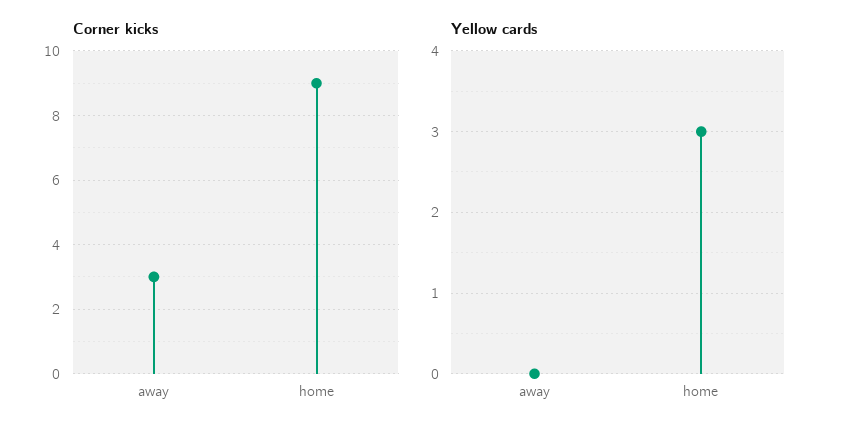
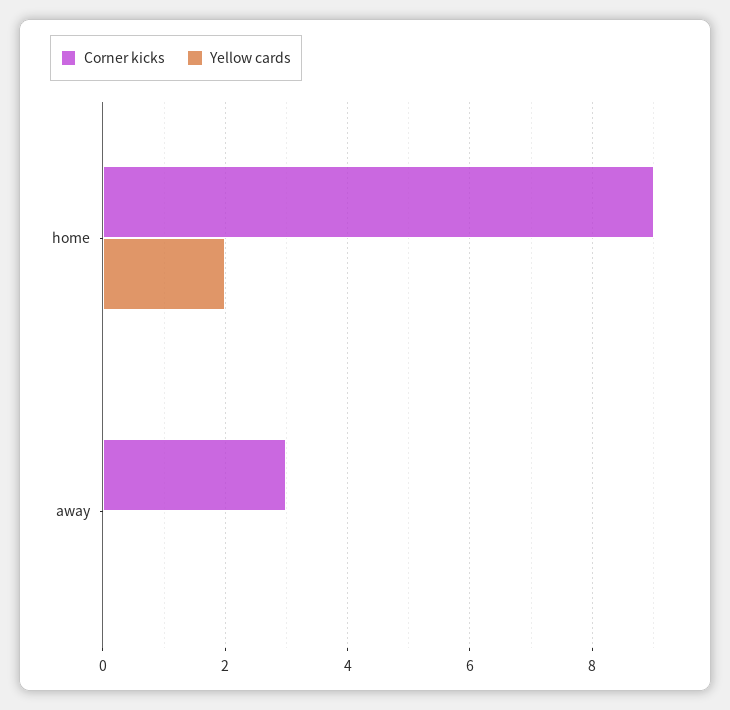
Yellow cards, home: 3 -> 2

